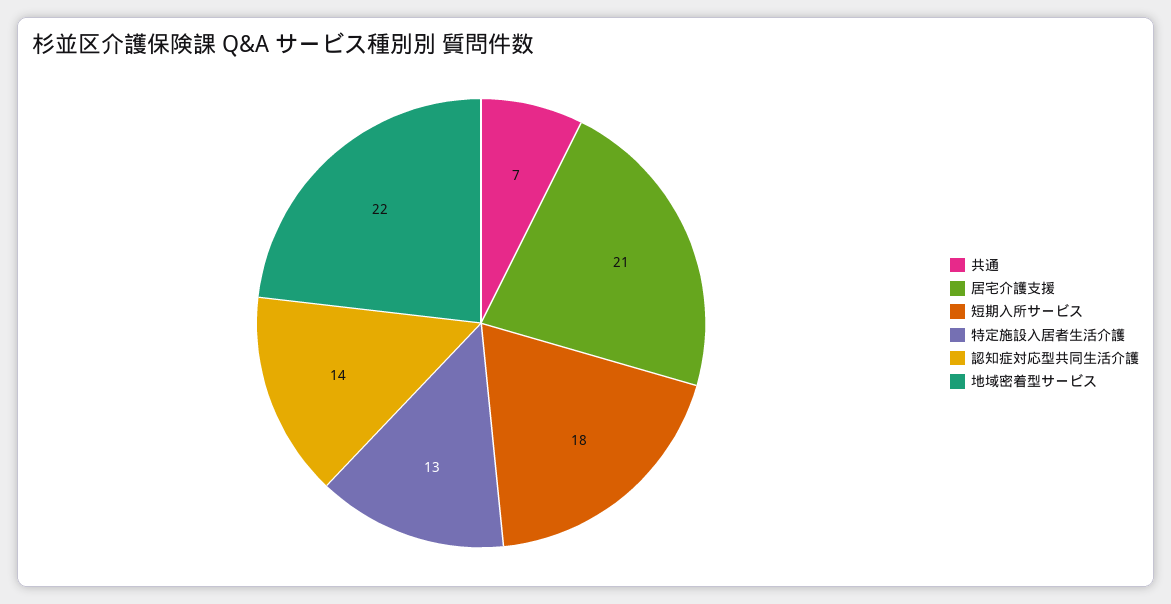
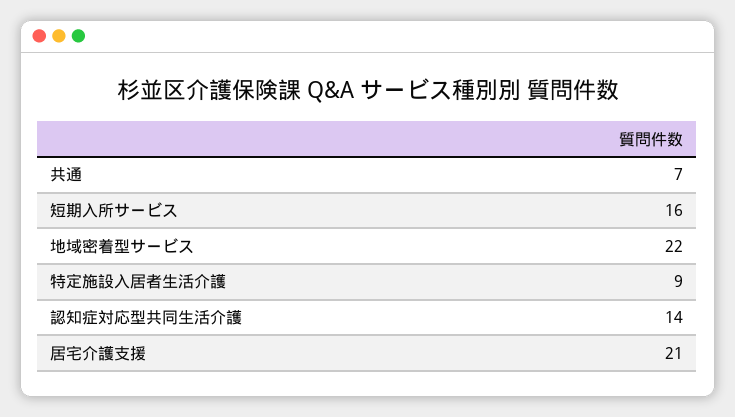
短期入所サービス: 18 -> 16
特定施設入居者生活介護: 13 -> 9

